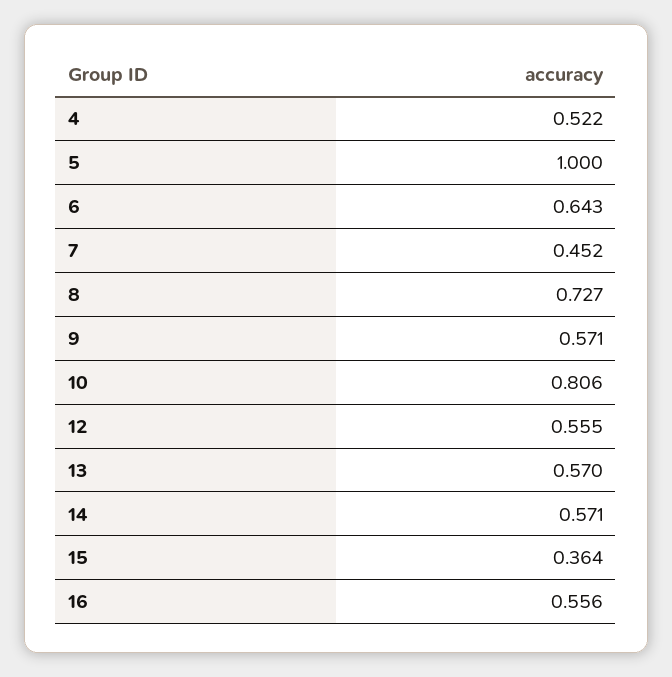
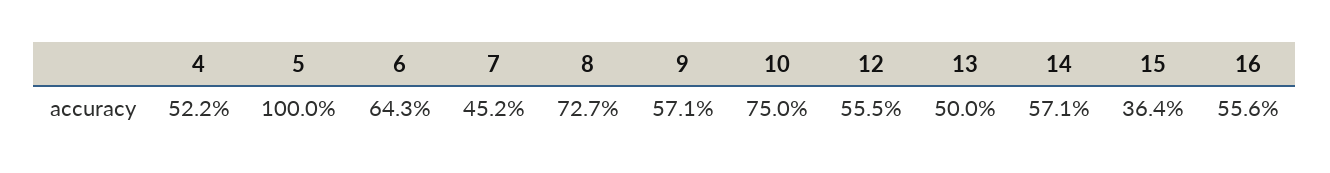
10: 0.806 -> 0.75
13: 0.57 -> 0.5

